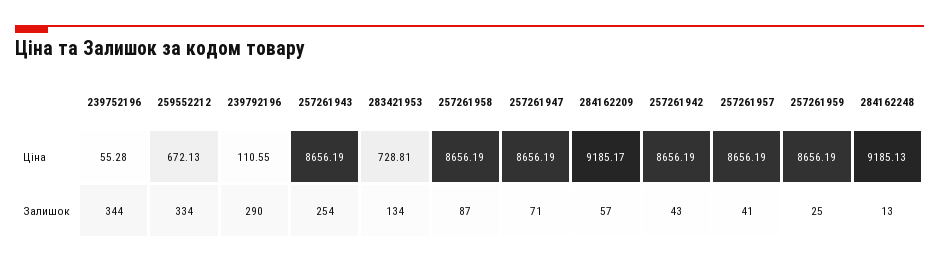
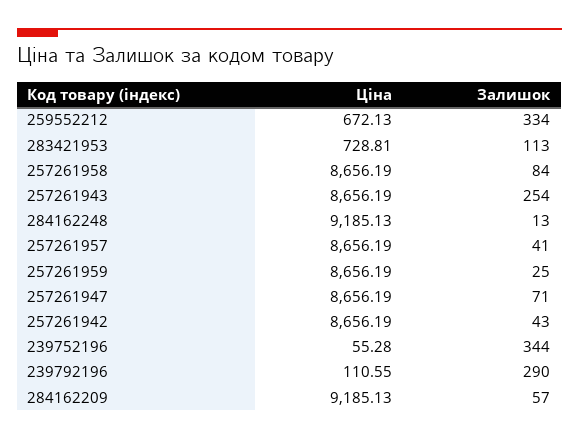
284162209, Ціна: 9185.17 -> 9185.13
283421953, Залишок: 134 -> 113
257261958, Залишок: 87 -> 84

